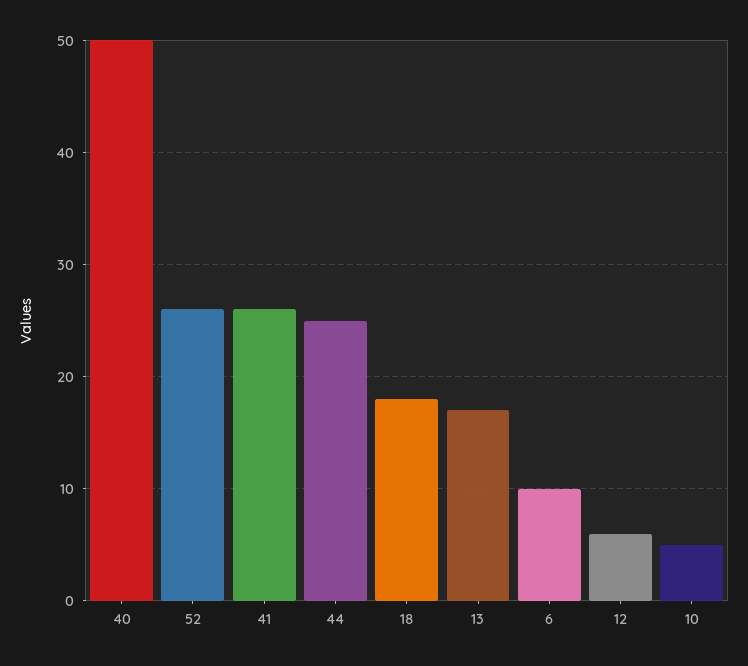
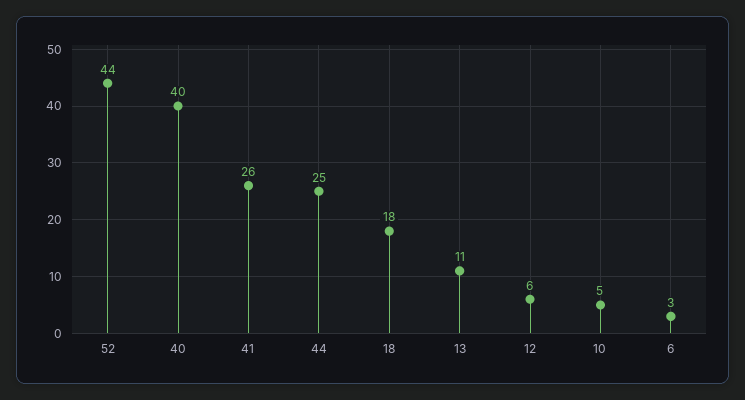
40: 50 -> 40
52: 26 -> 44
13: 17 -> 11
6: 10 -> 3

